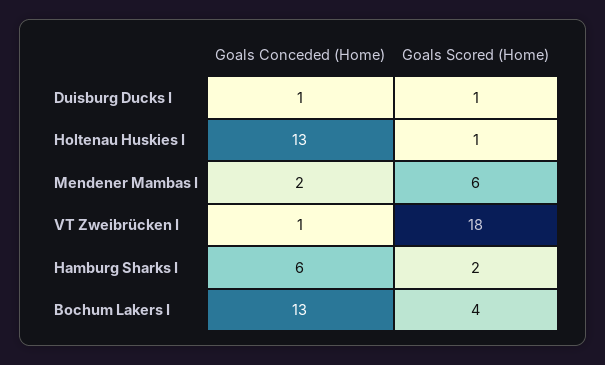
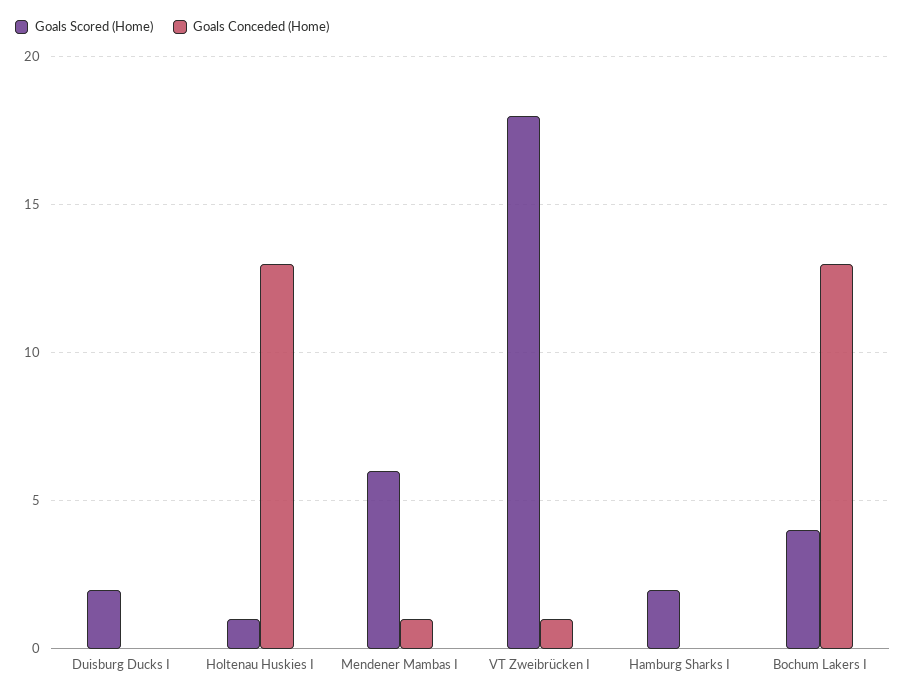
Goals Conceded (Home), Duisburg Ducks I: 1 -> 0
Goals Scored (Home), Duisburg Ducks I: 1 -> 2
Goals Conceded (Home), Mendener Mambas I: 2 -> 1
Goals Conceded (Home), Hamburg Sharks I: 6 -> 0

